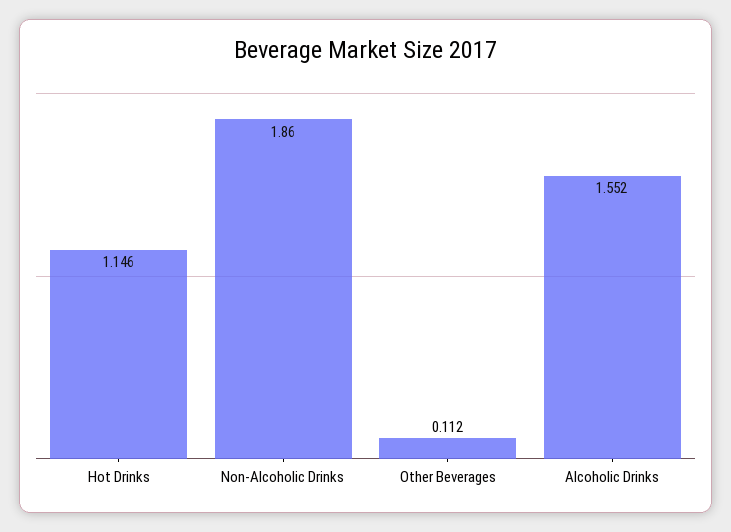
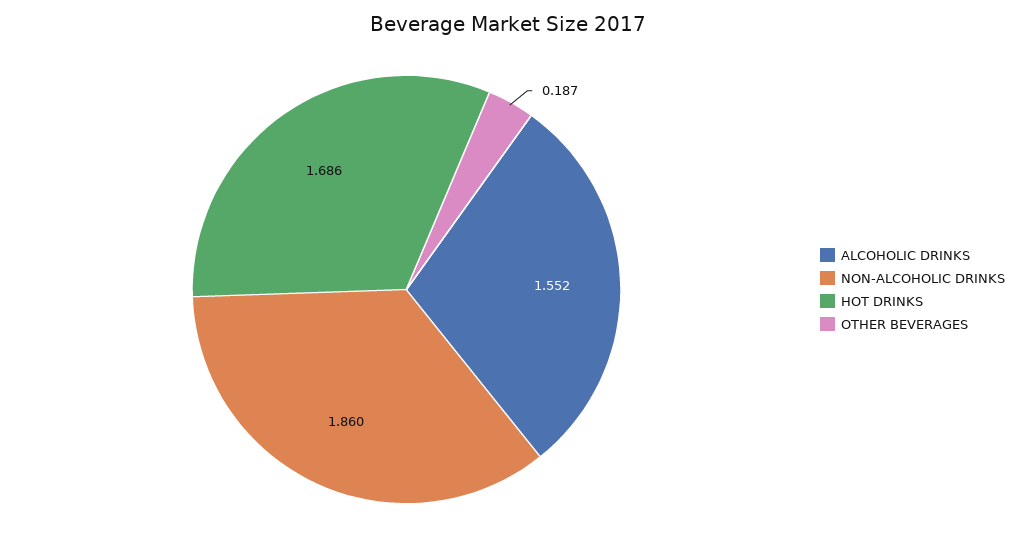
Hot Drinks: 1.146 -> 1.686
Other Beverages: 0.112 -> 0.187

